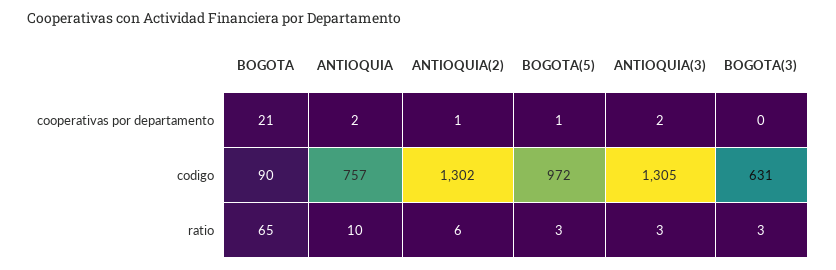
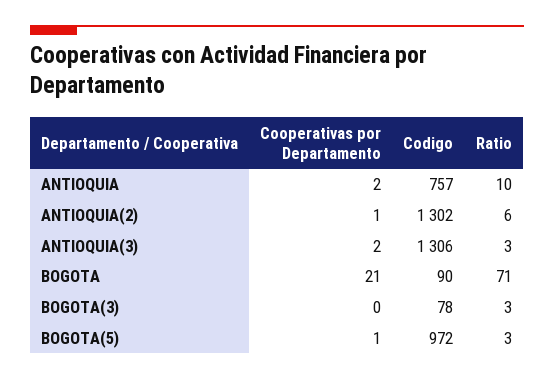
ANTIOQUIA(3), codigo: 1305 -> 1306
BOGOTA(3), codigo: 631 -> 78
BOGOTA, ratio: 65 -> 71

